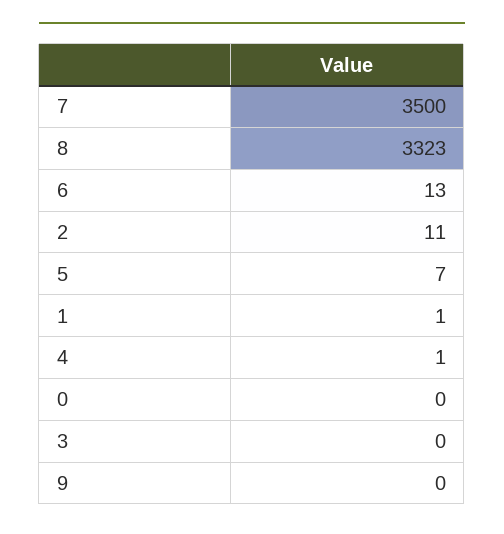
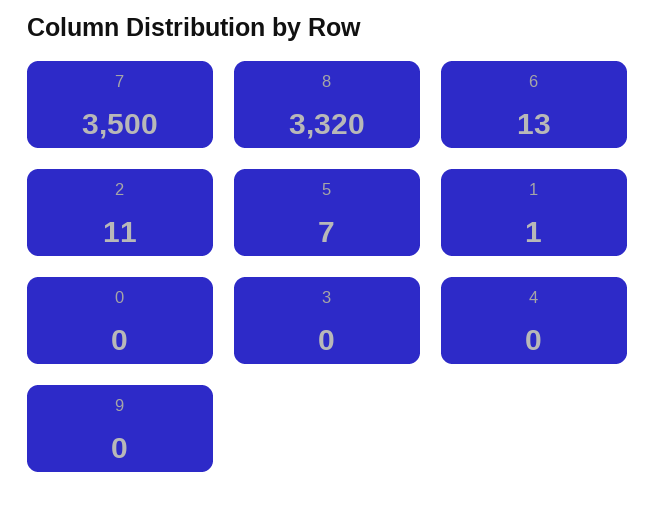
8: 3323 -> 3320
4: 1 -> 0

